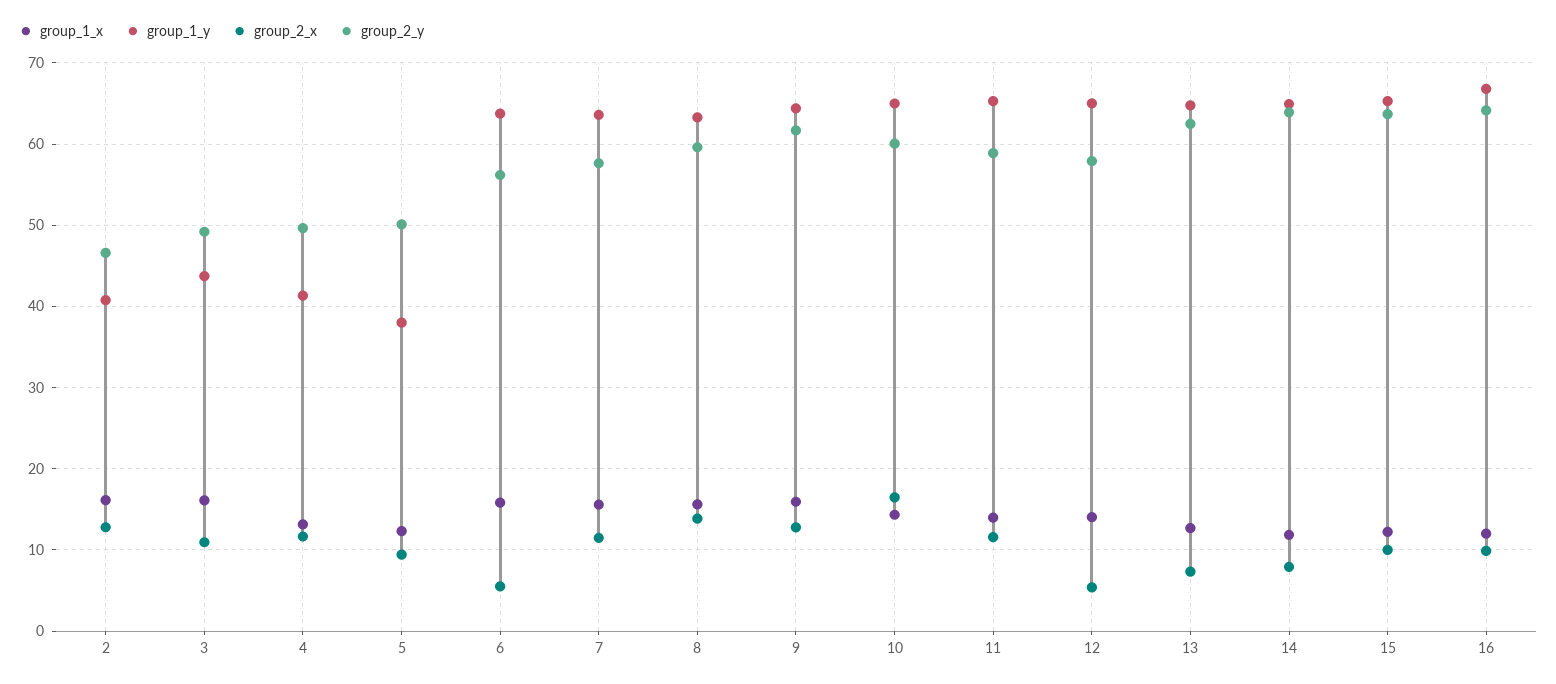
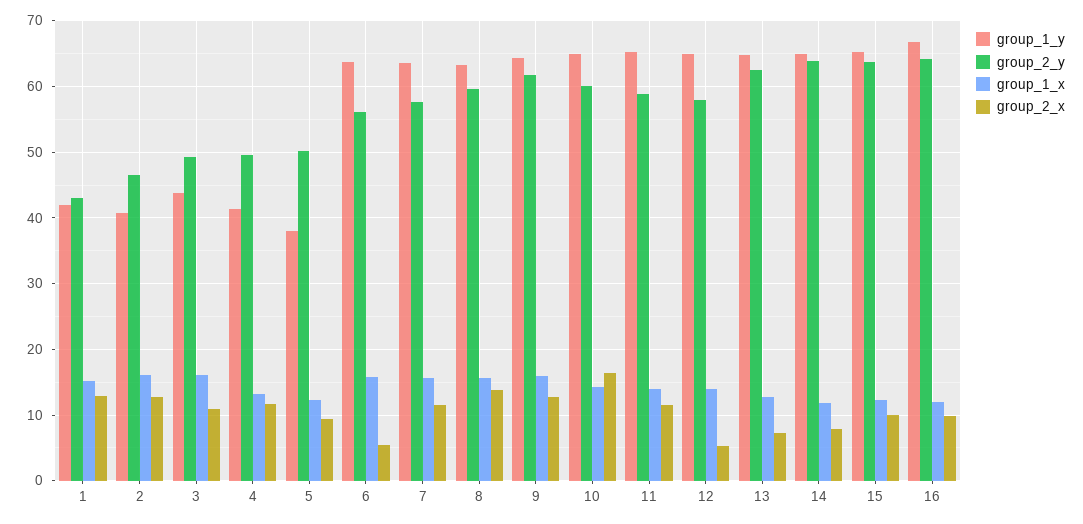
group_1_y, 1: none -> 42
group_2_y, 1: none -> 43
group_1_x, 1: none -> 15
group_2_x, 1: none -> 13

